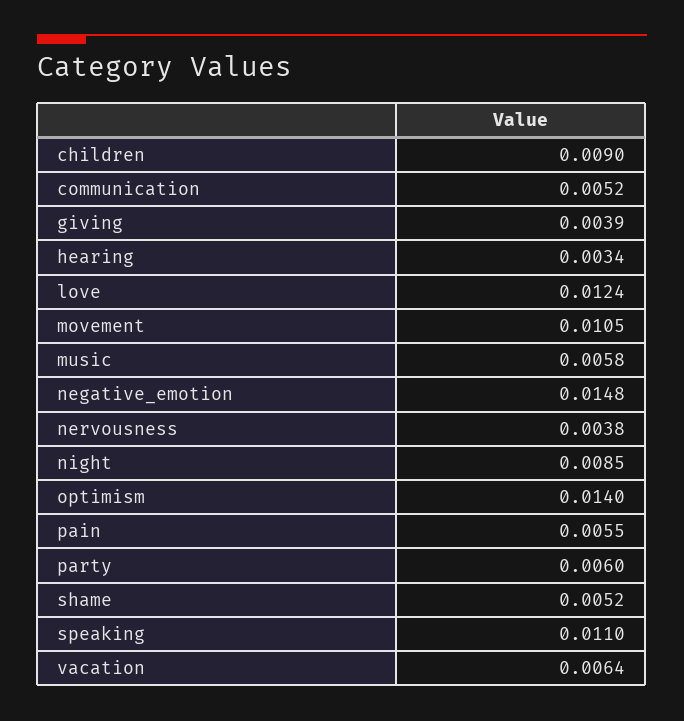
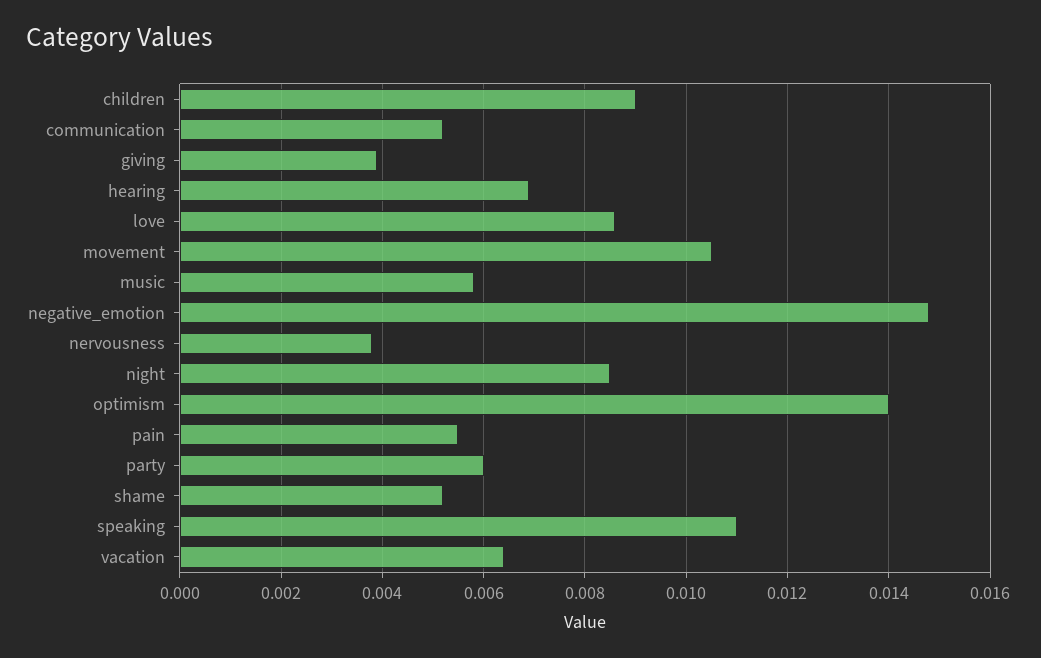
hearing: 0.0034 -> 0.007
love: 0.0124 -> 0.0085

